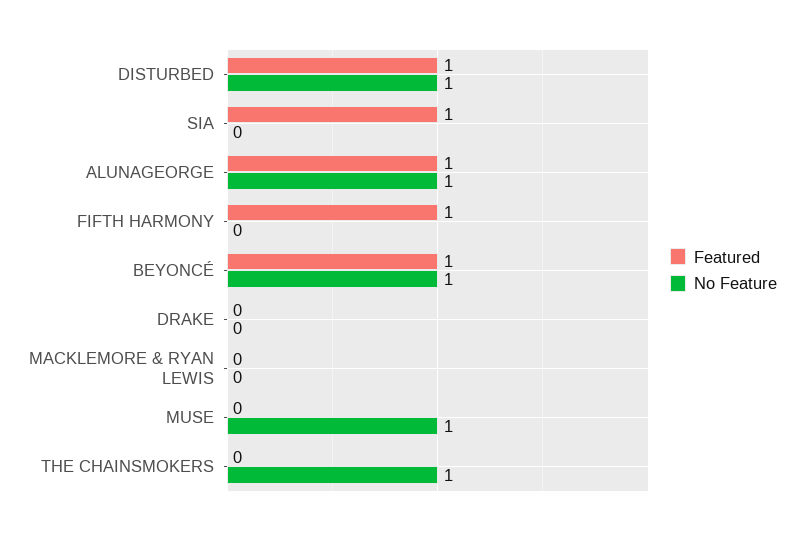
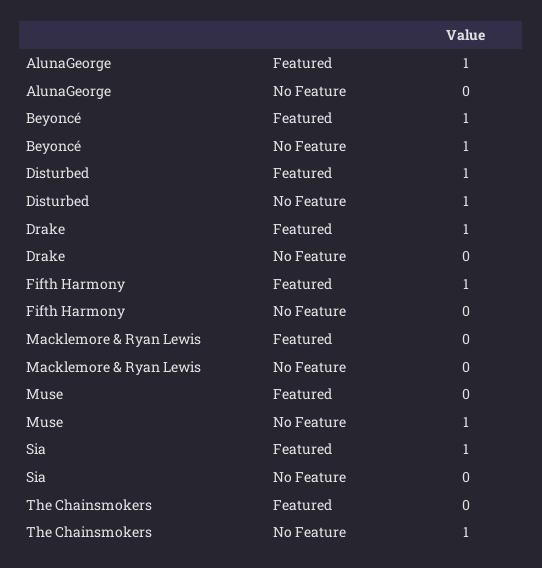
No Feature, ALUNAGEORGE: 1 -> 0
Featured, DRAKE: 0 -> 1

